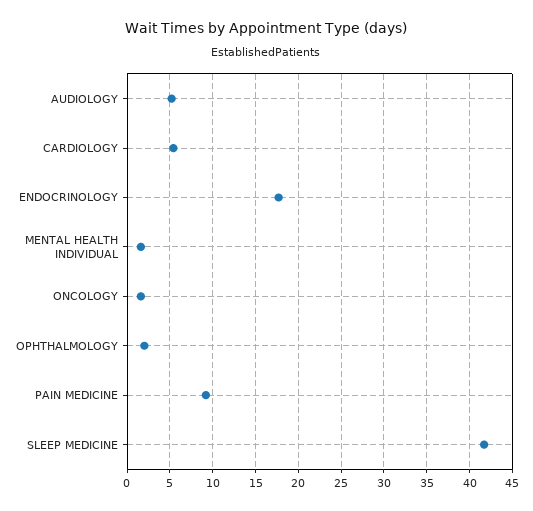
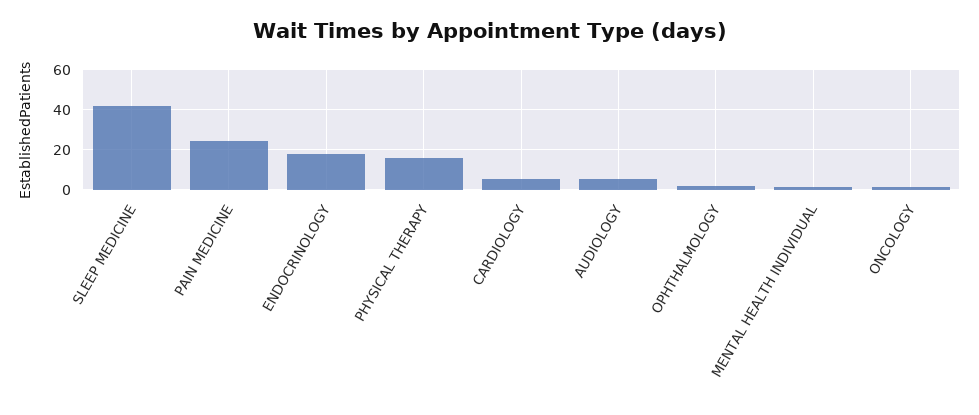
PAIN MEDICINE: 9 -> 25
PHYSICAL THERAPY: none -> 15

